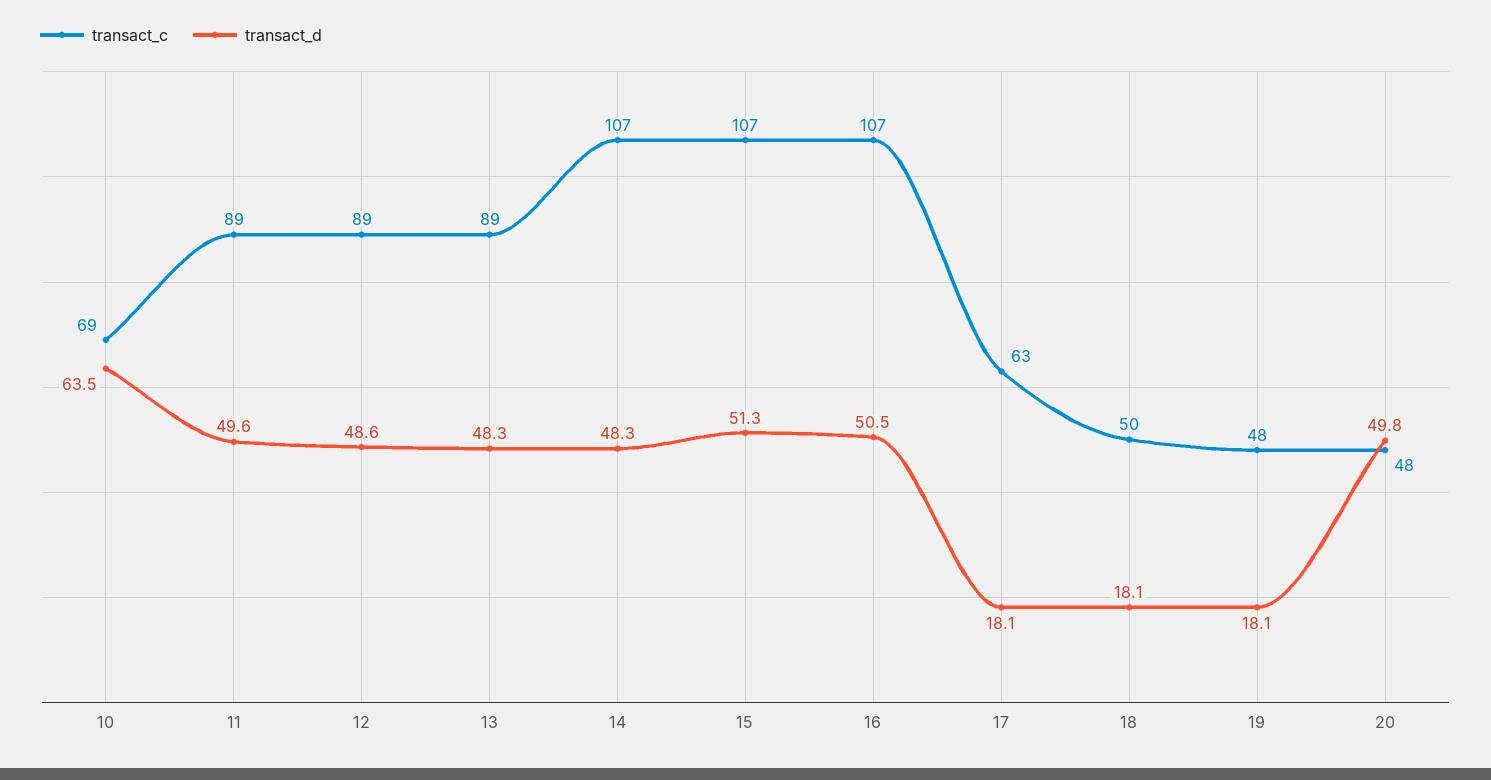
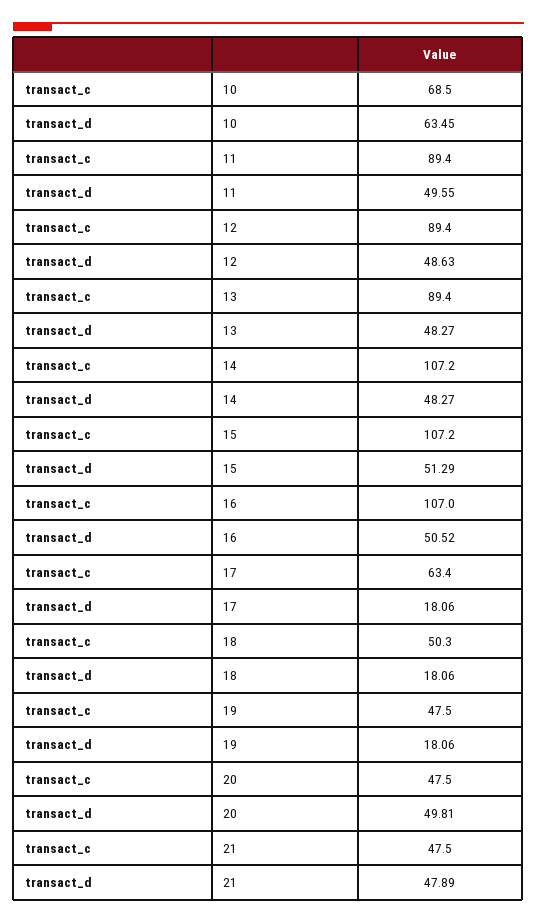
transact_c, 21: none -> 47.5
transact_d, 21: none -> 47.89

